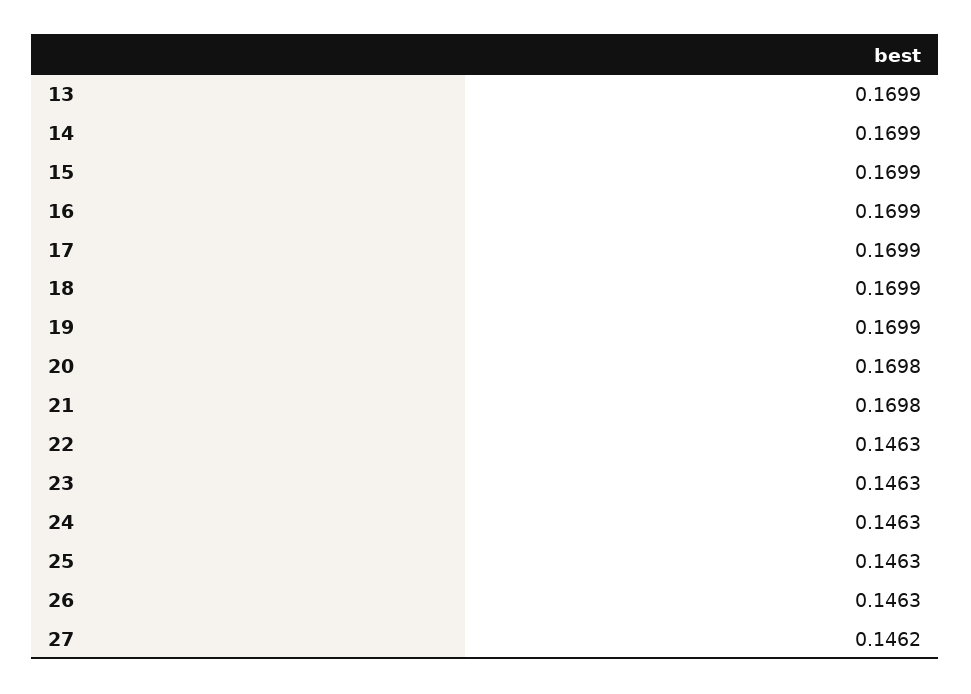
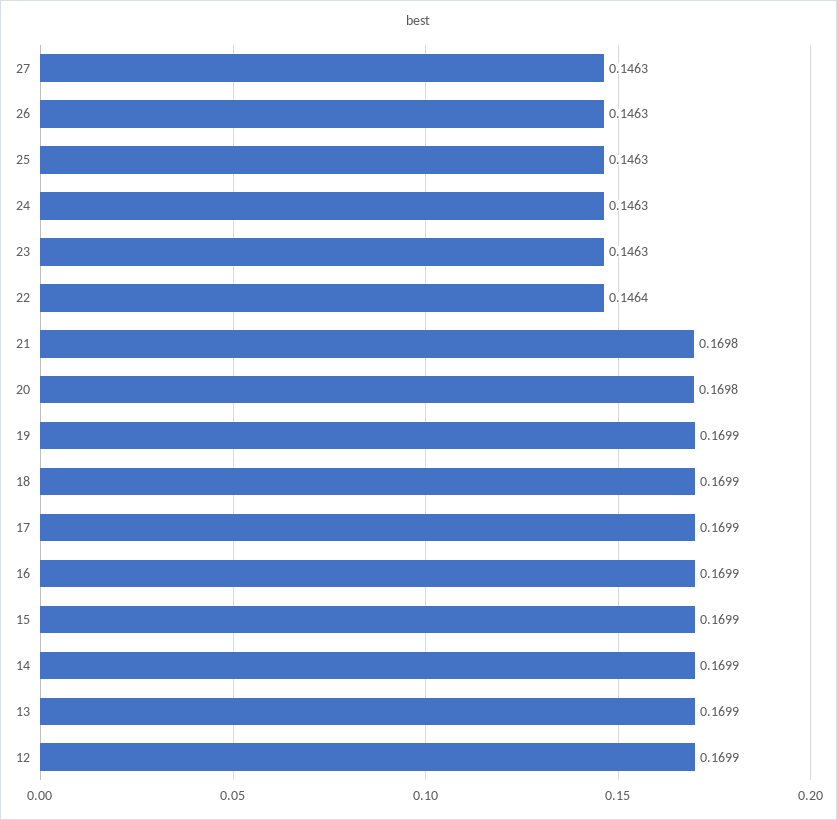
22: 0.1463 -> 0.1464
27: 0.1462 -> 0.1463
12: none -> 0.1699

